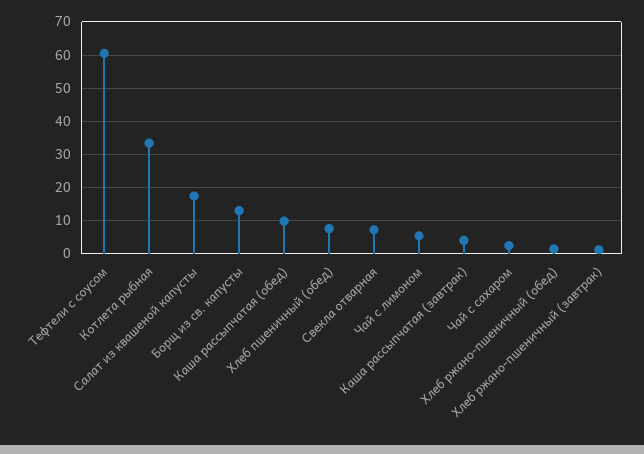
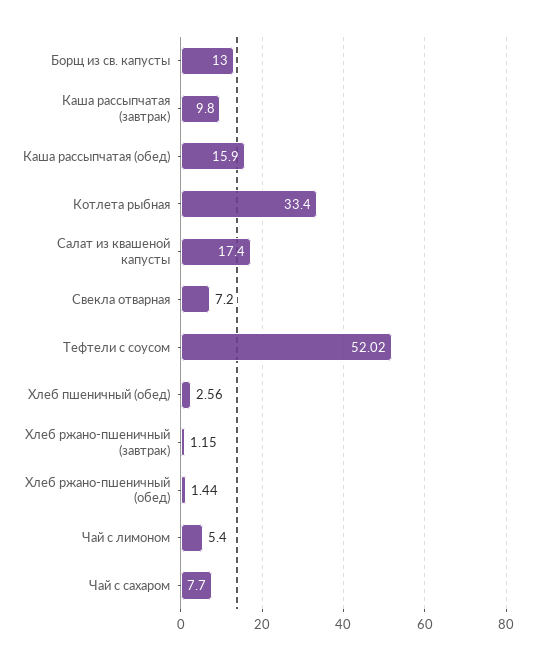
Тефтели с соусом: 60 -> 52.02
Каша рассыпчатая (обед): 10 -> 15.9
Хлеб пшеничный (обед): 8 -> 2.56
Каша рассыпчатая (завтрак): 4 -> 9.8
Чай с сахаром: 2 -> 7.7

